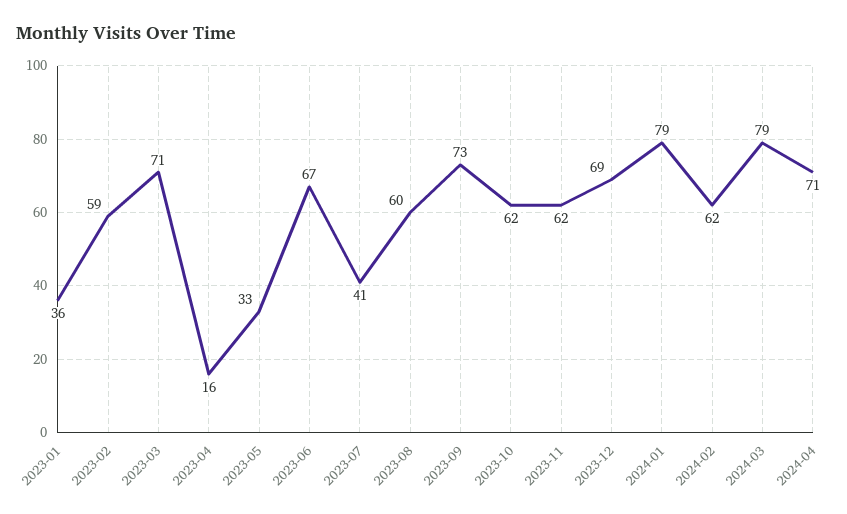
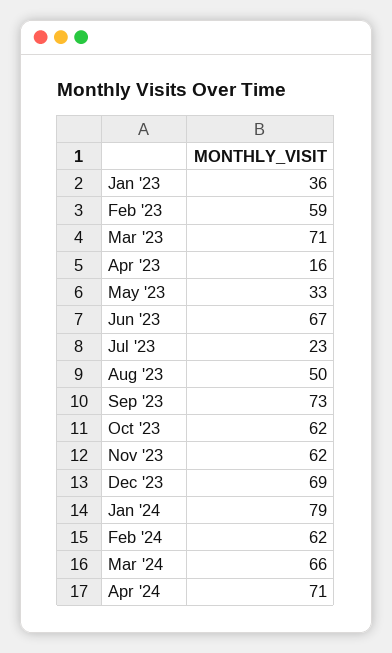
2023-07: 41 -> 23
2023-08: 60 -> 50
2024-03: 79 -> 66

